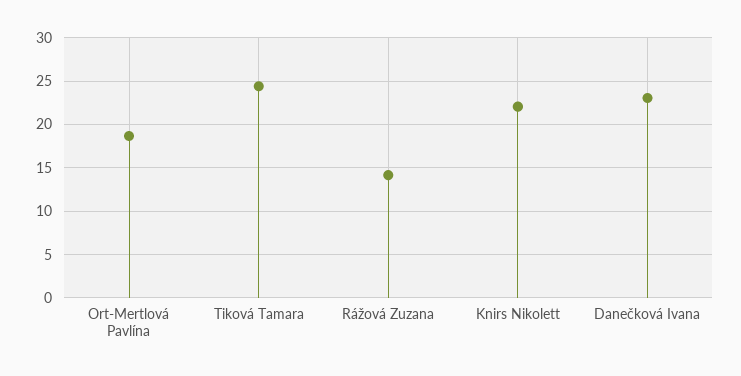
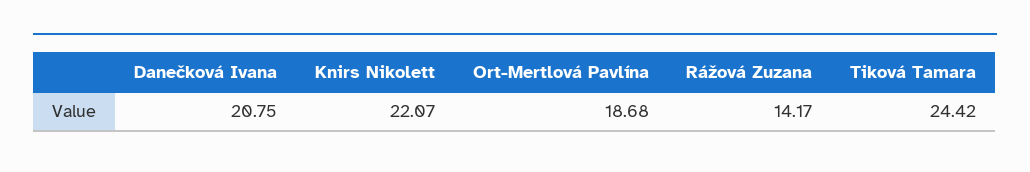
Danečková Ivana: 23 -> 20.75

